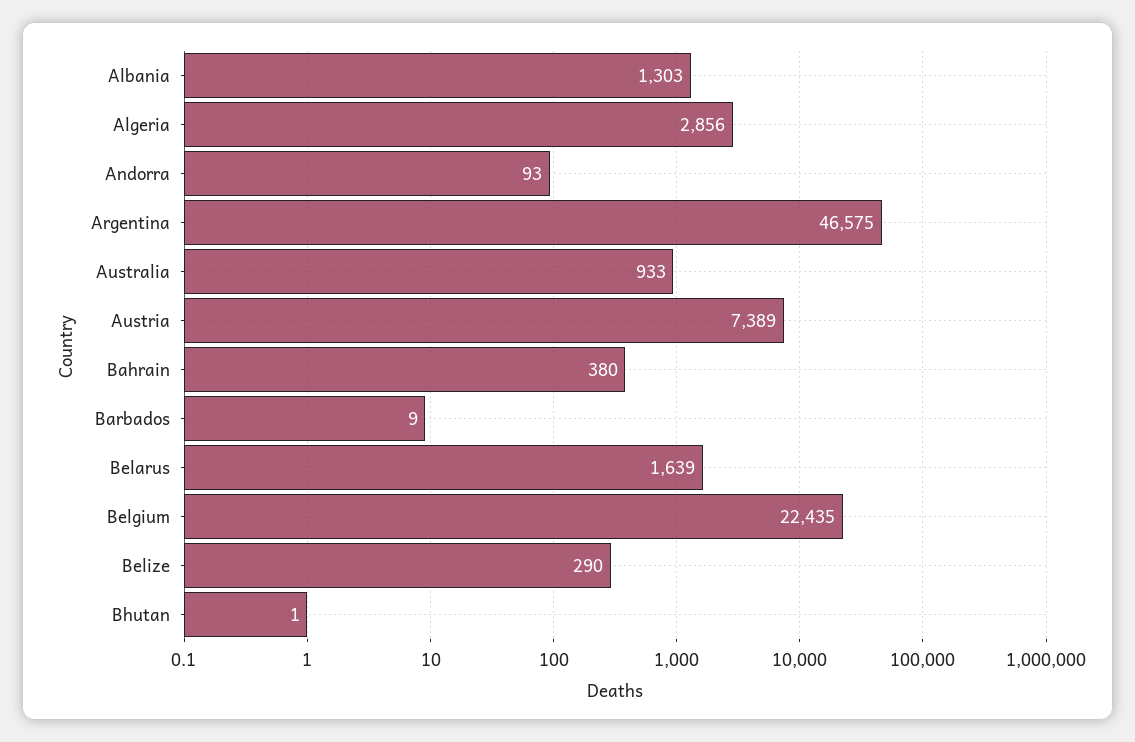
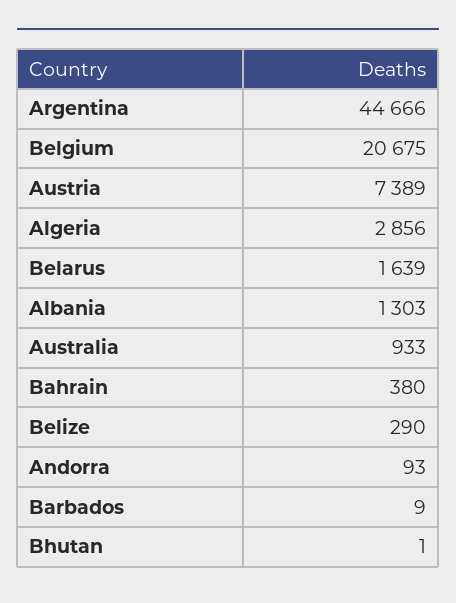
Argentina: 46575 -> 44666
Belgium: 22435 -> 20675

